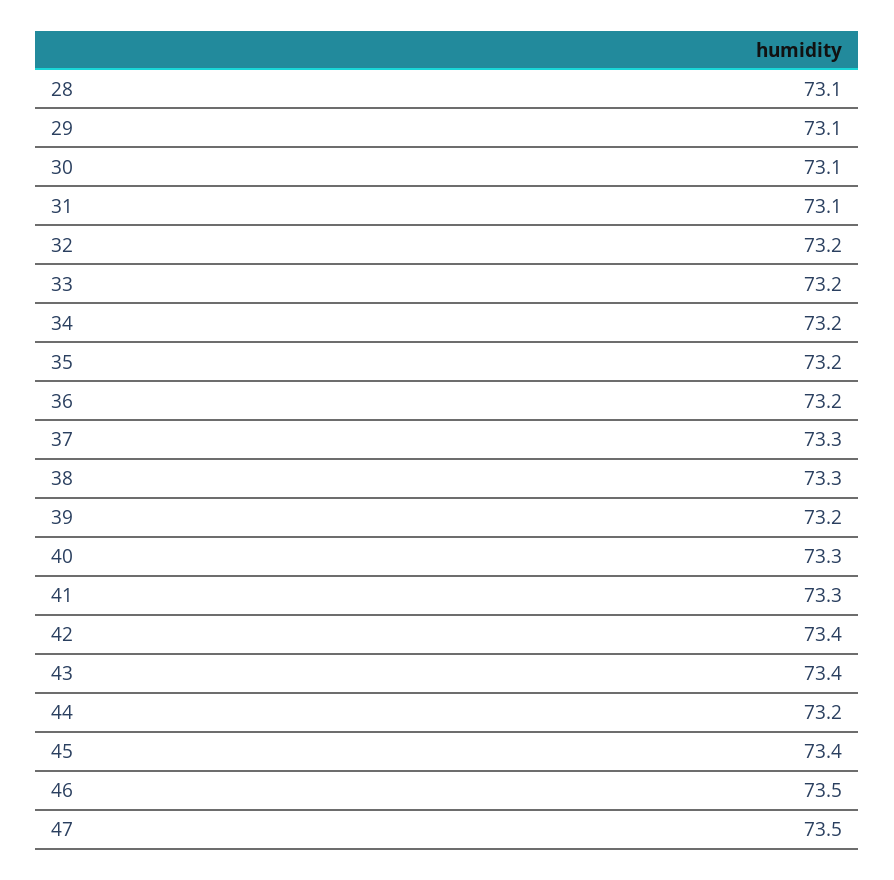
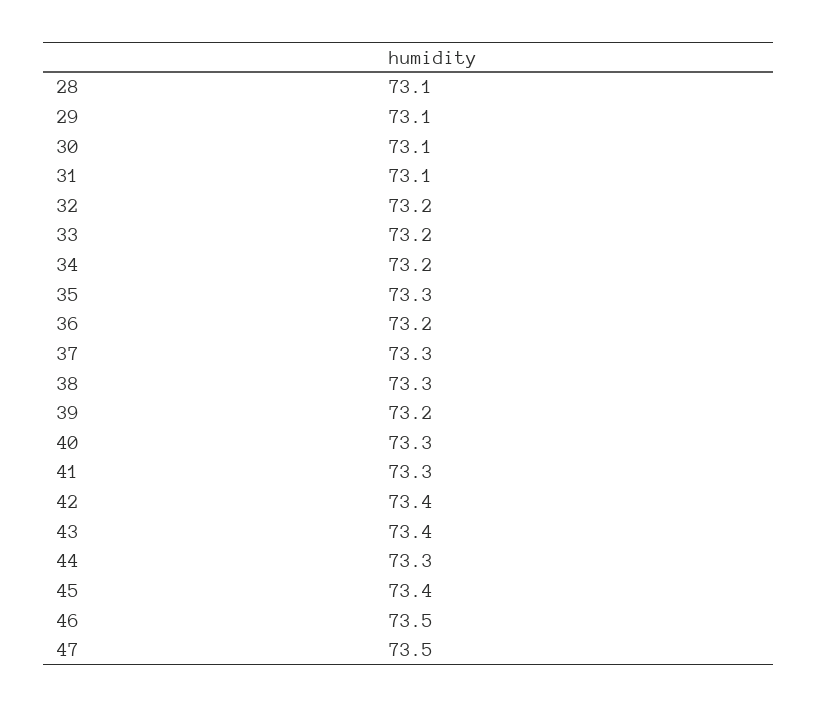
35: 73.2 -> 73.3
44: 73.2 -> 73.3

